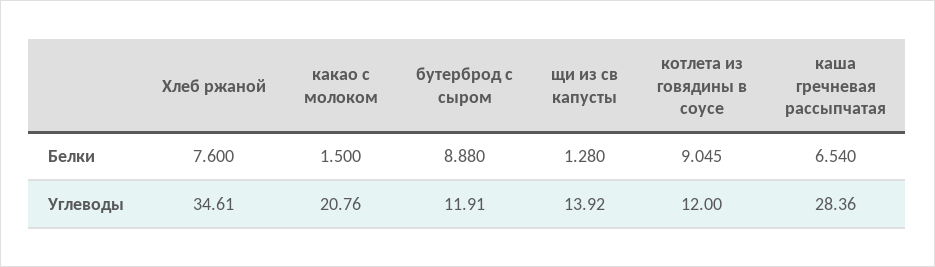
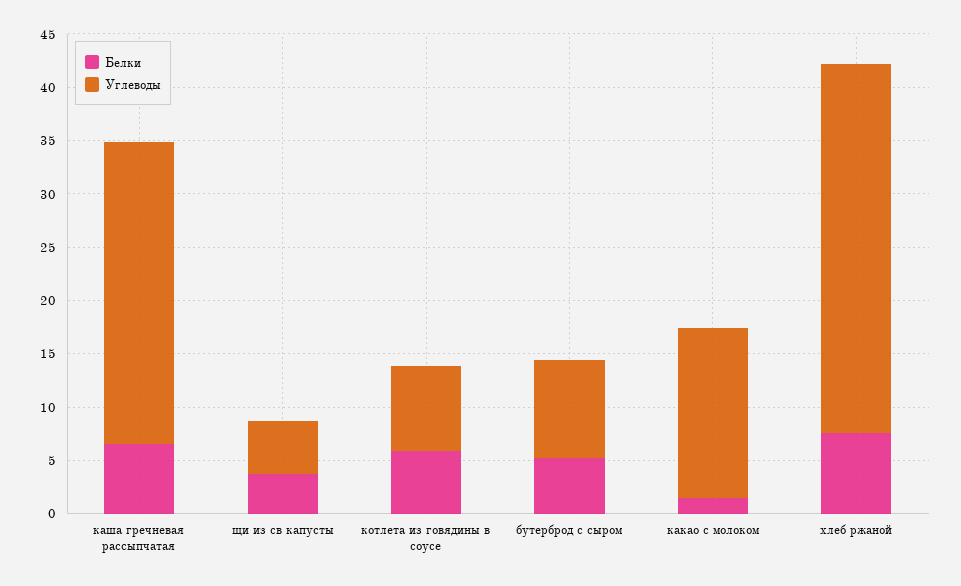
Белки, бутерброд с сыром: 8.88 -> 5
Белки, щи из св капусты: 1.28 -> 4
Белки, котлета из говядины в соусе: 9.045 -> 6
Углеводы, какао с молоком: 20.76 -> 16
Углеводы, бутерброд с сыром: 11.91 -> 9
Углеводы, щи из св капусты: 13.92 -> 5
Углеводы, котлета из говядины в соусе: 12 -> 8

